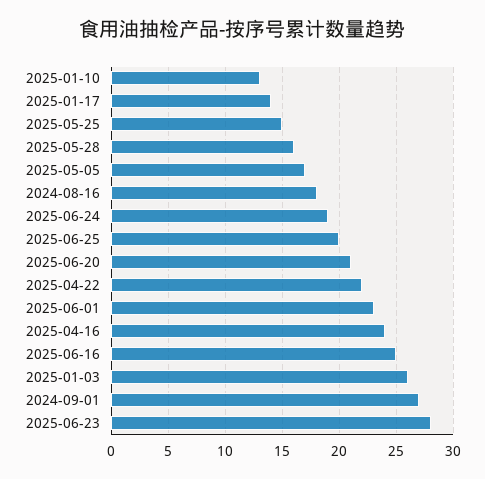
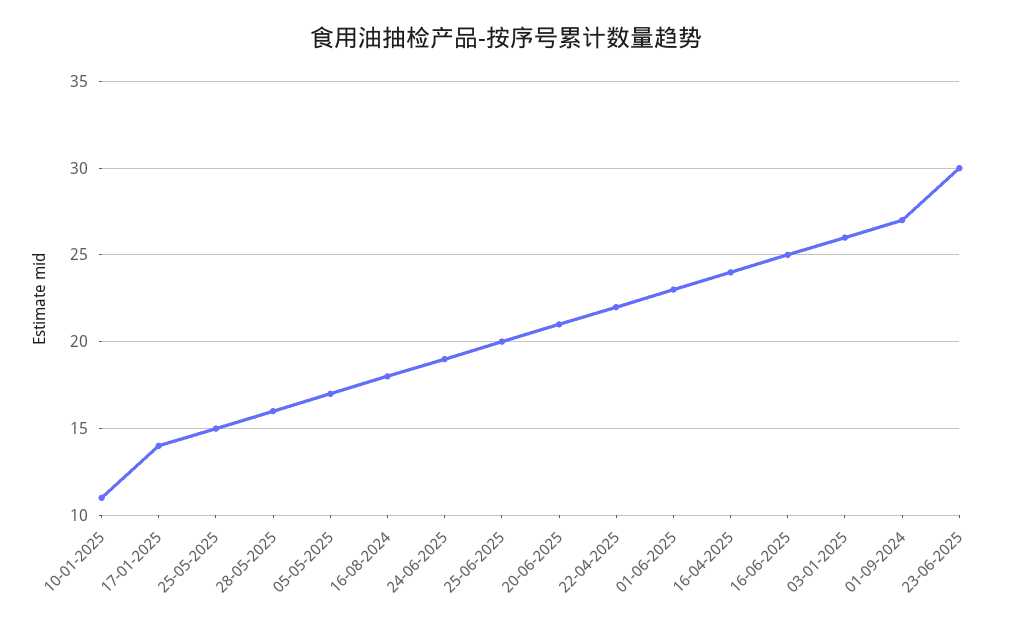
2025-01-10: 13 -> 11
2025-06-23: 28 -> 30

